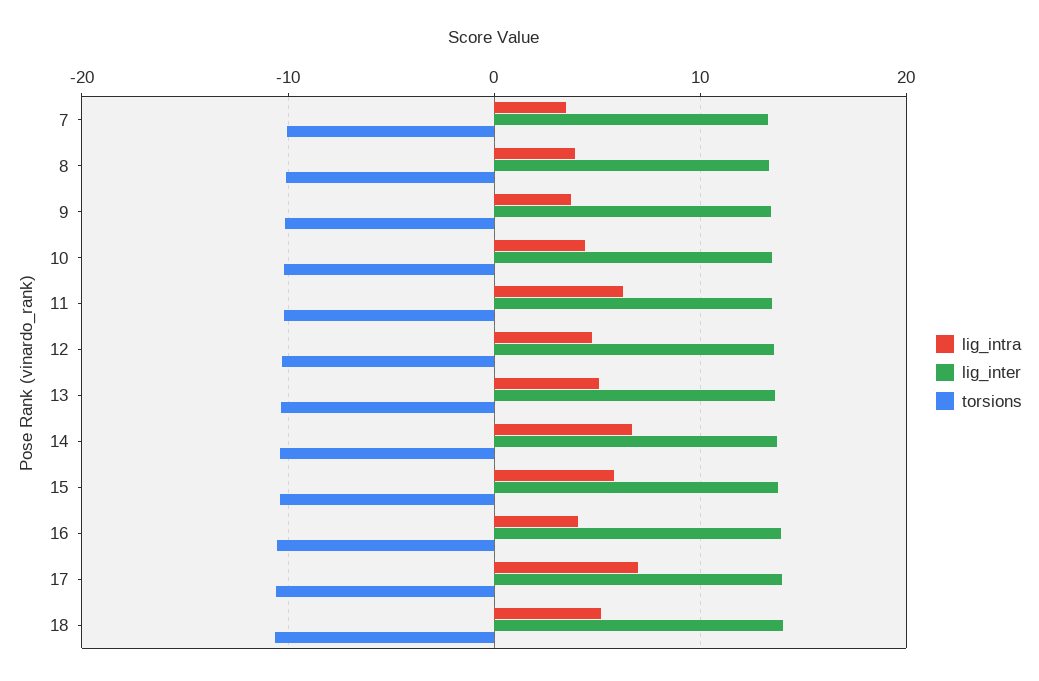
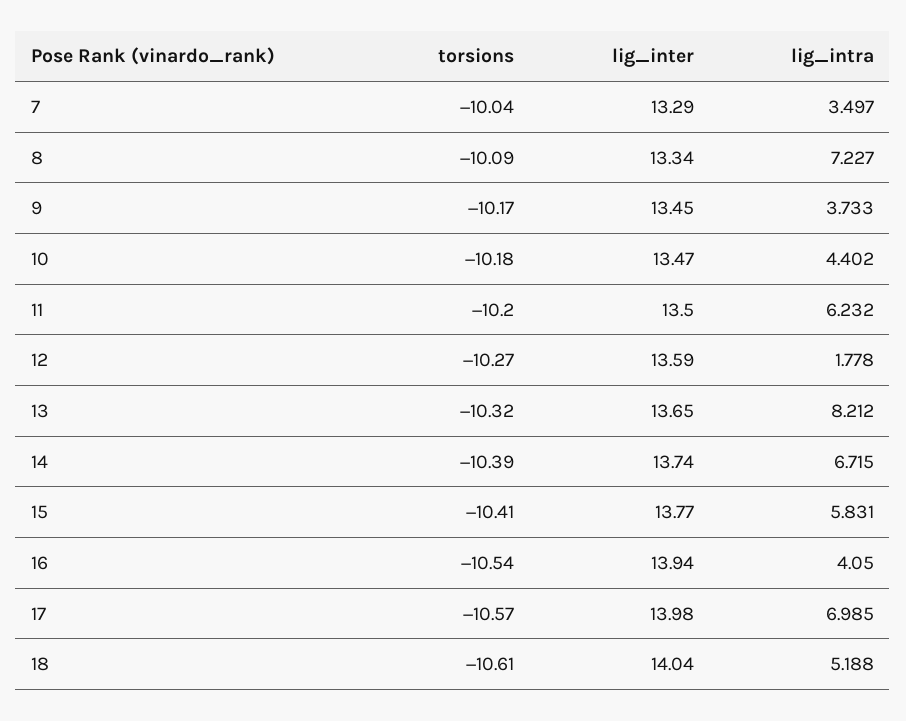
lig_intra, 8: 4 -> 7.227
lig_intra, 12: 5 -> 1.778
lig_intra, 13: 5 -> 8.212

